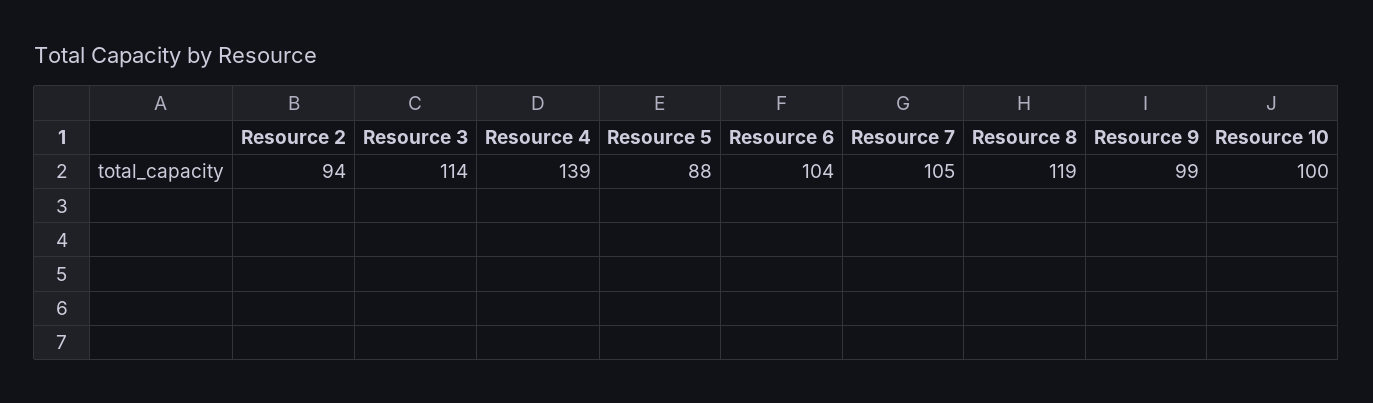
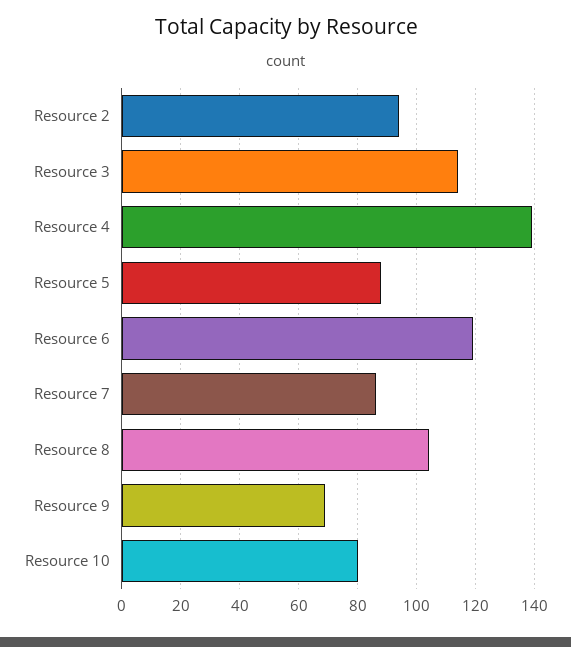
Resource 6: 104 -> 120
Resource 7: 105 -> 85
Resource 8: 119 -> 105
Resource 9: 99 -> 70
Resource 10: 100 -> 80

